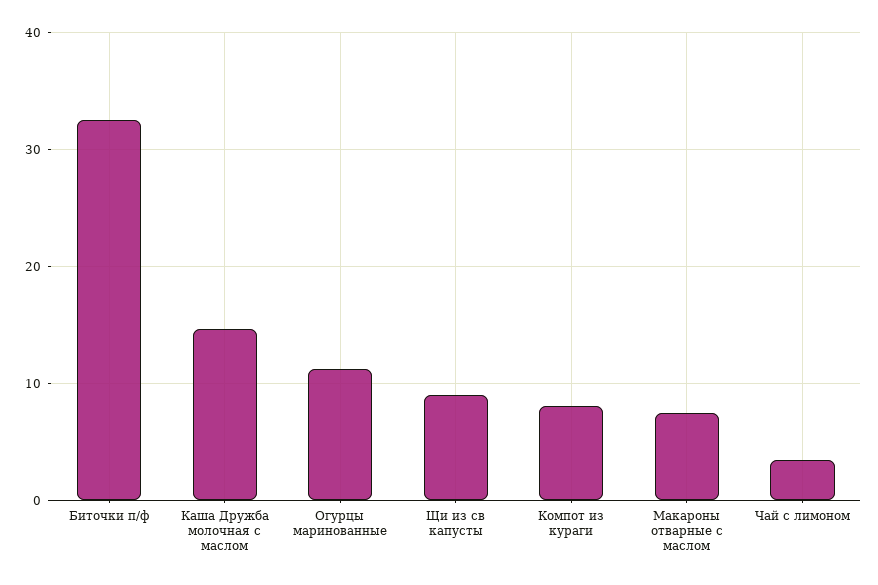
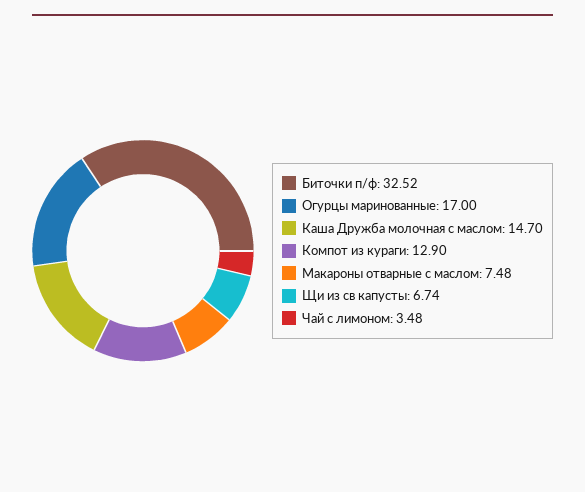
Огурцы маринованные: 11 -> 17
Щи из св капусты: 9 -> 6.74
Компот из кураги: 8 -> 12.9

